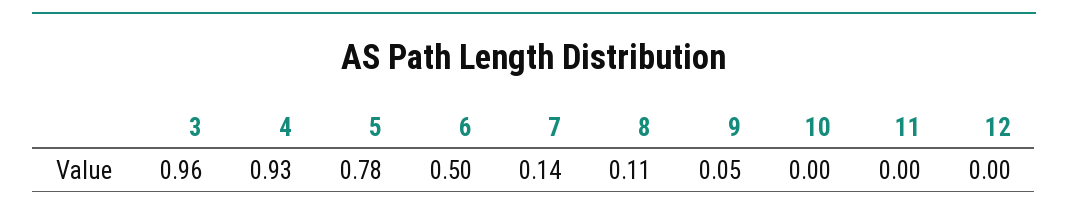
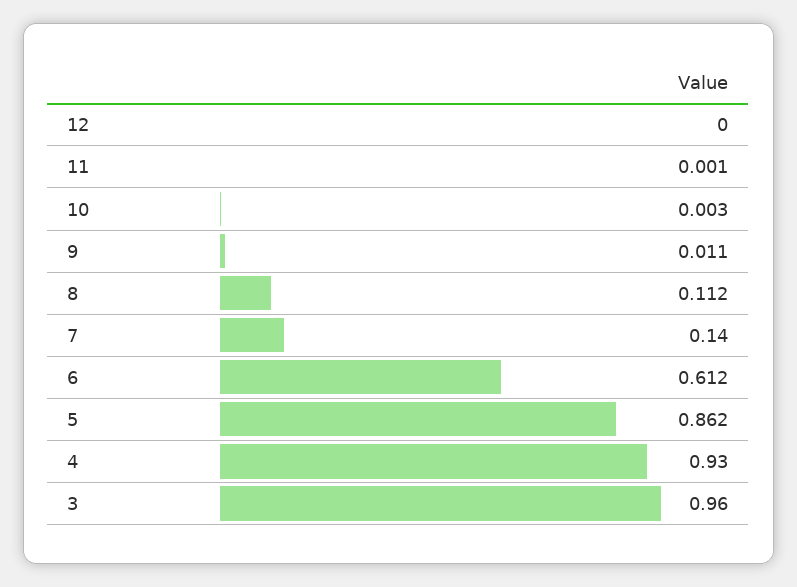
5: 0.78 -> 0.862
6: 0.5 -> 0.612
9: 0.05 -> 0.011

